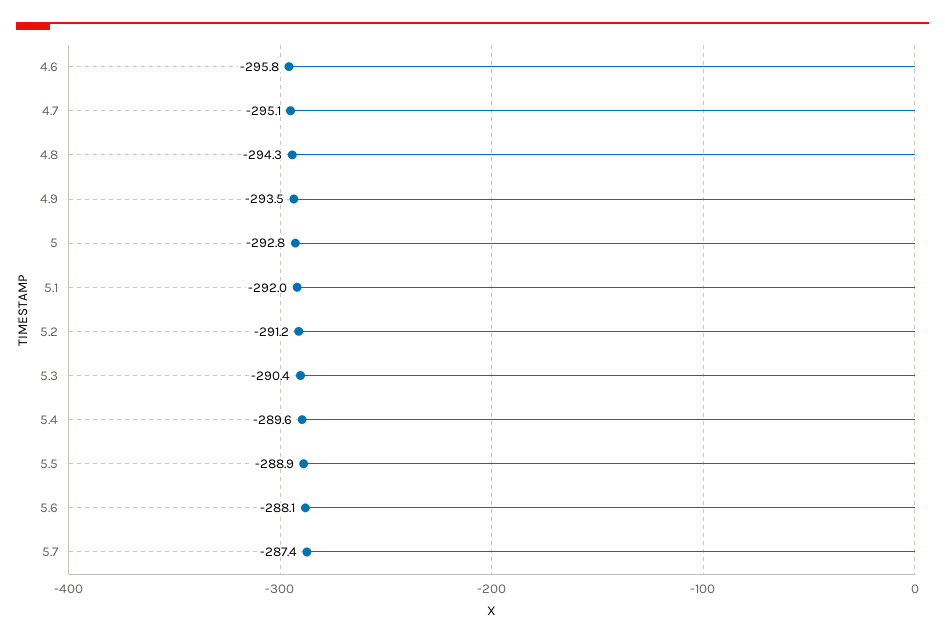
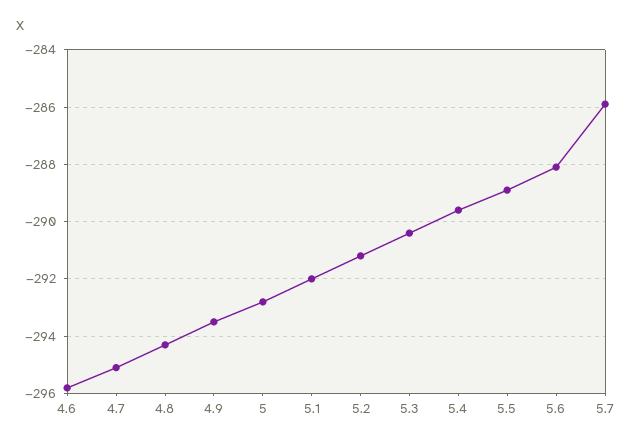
5.7: -287.4 -> -286

